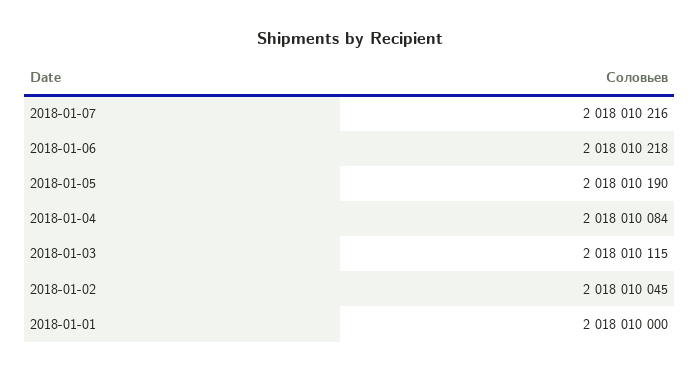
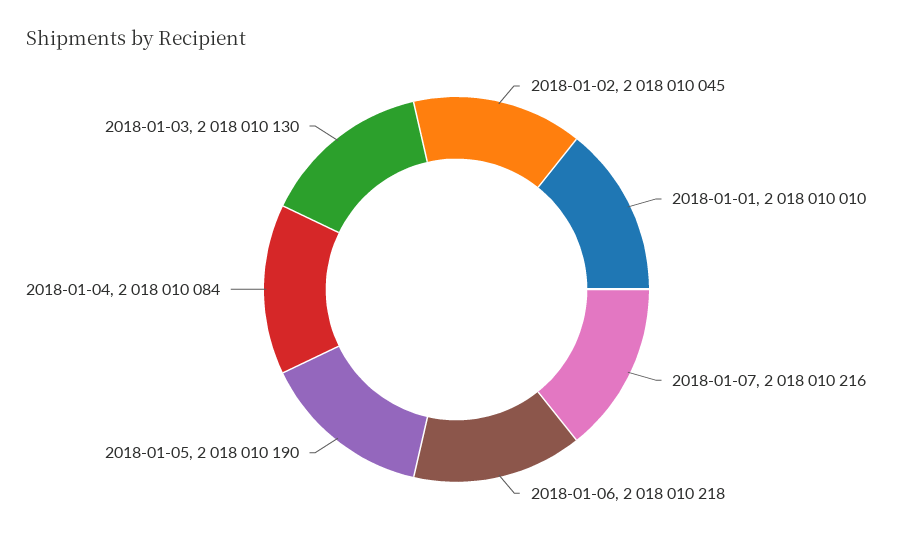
2018-01-03: 2018010115 -> 2018010130
2018-01-01: 2018010000 -> 2018010010

